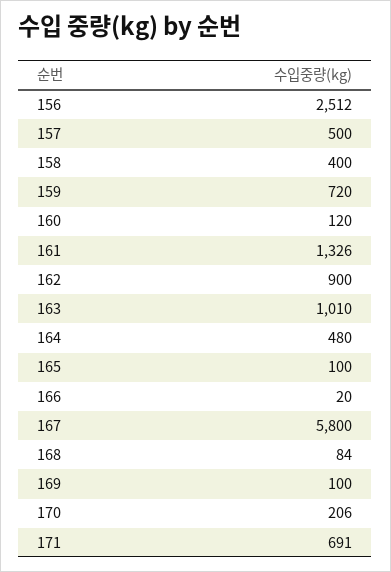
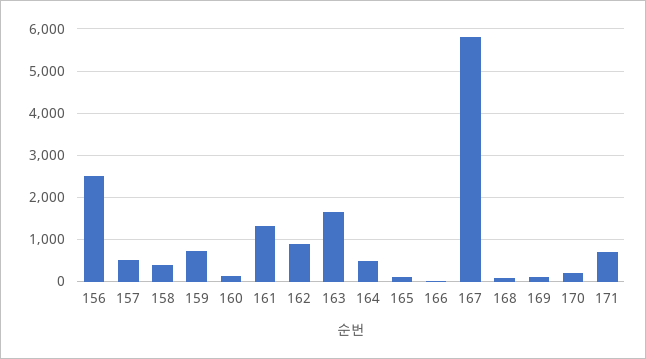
163: 1010 -> 1600

